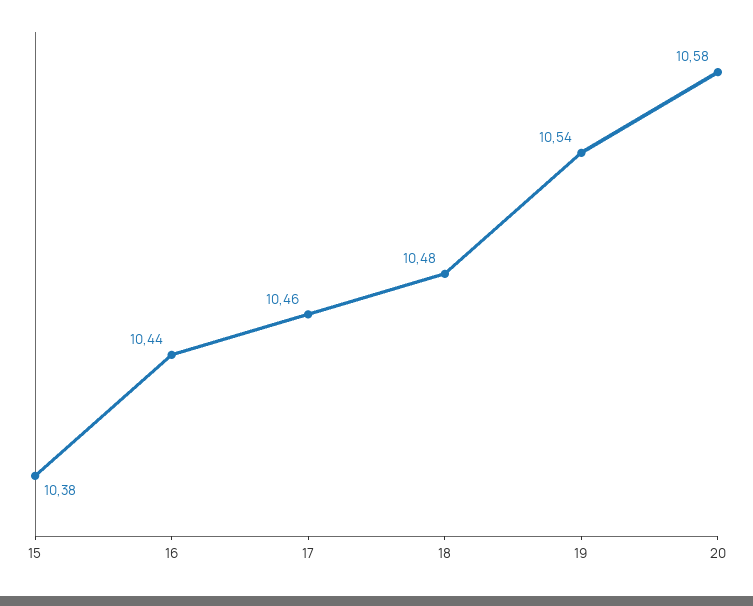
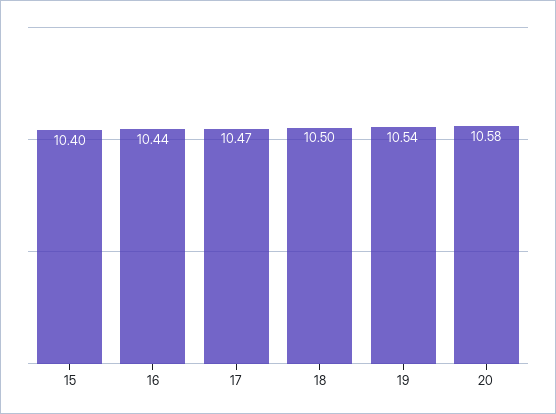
15: 10.38 -> 10.4
17: 10.46 -> 10.47
18: 10.48 -> 10.5

